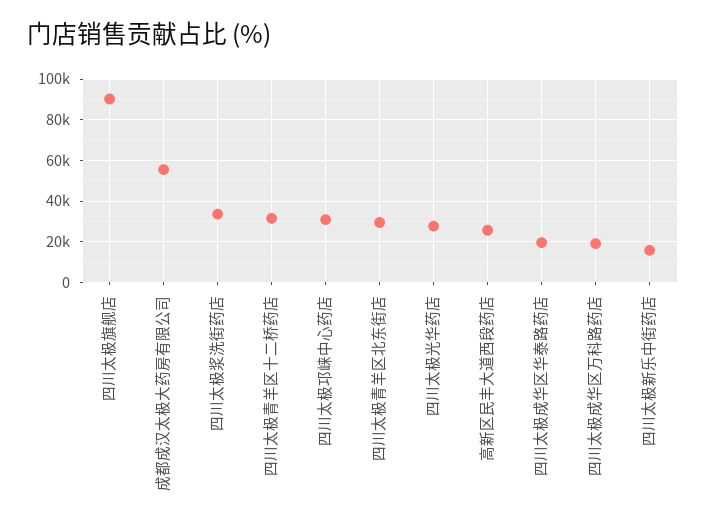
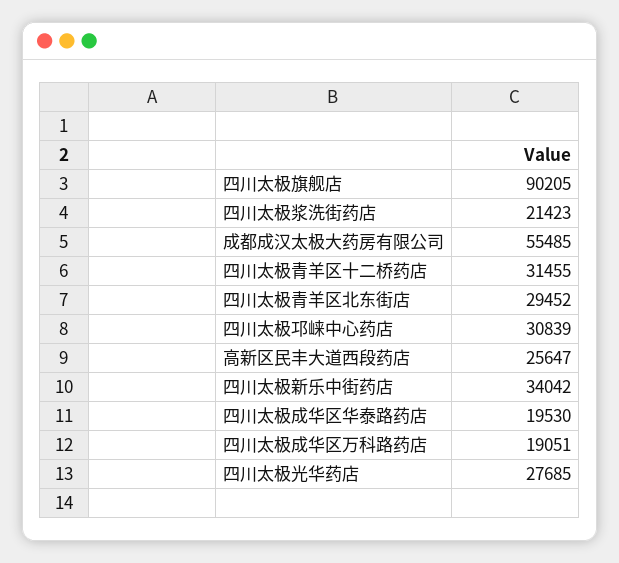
四川太极浆洗街药店: 35000 -> 21423
四川太极新乐中街药店: 15000 -> 34042

